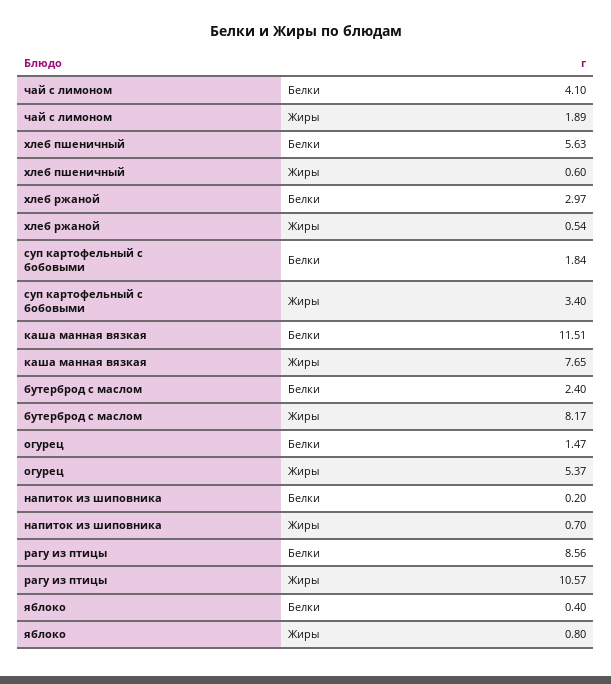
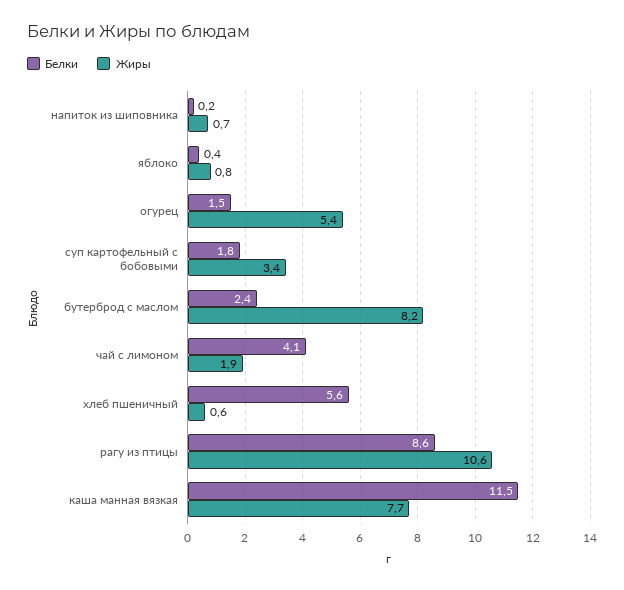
Белки, хлеб ржаной: 2.97 -> none
Жиры, хлеб ржаной: 0.54 -> none

